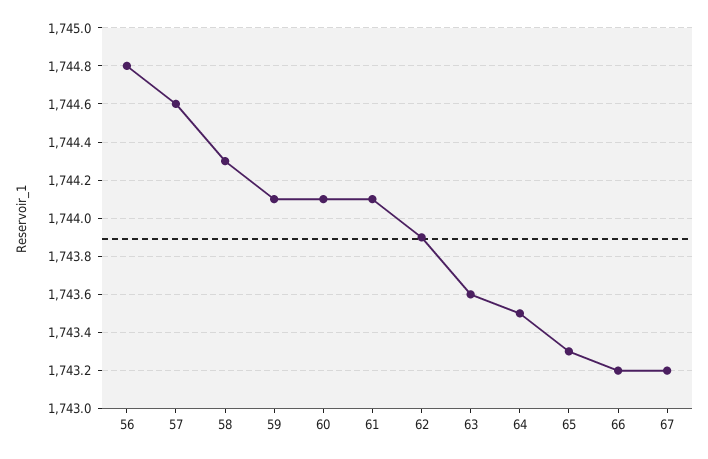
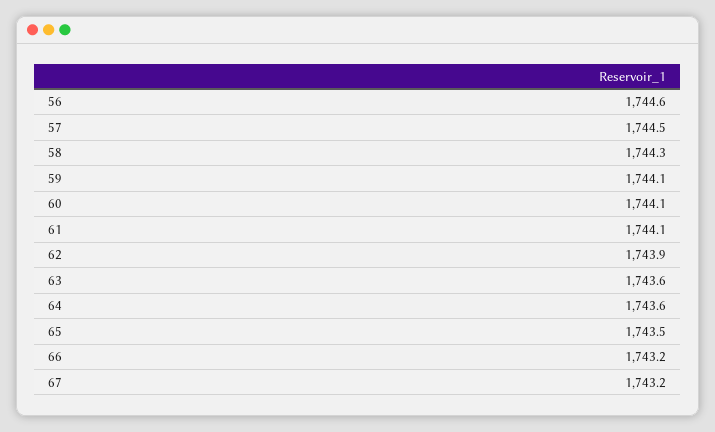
56: 1744.8 -> 1744.6
57: 1744.6 -> 1744.5
64: 1743.5 -> 1743.6
65: 1743.3 -> 1743.5

